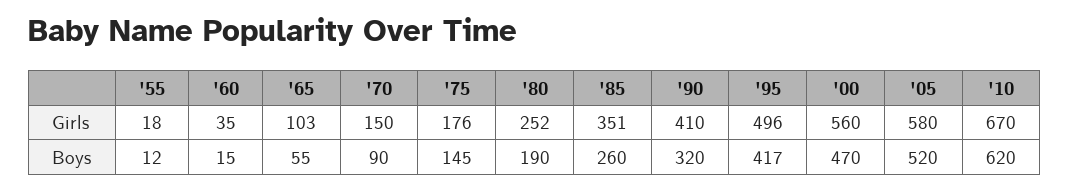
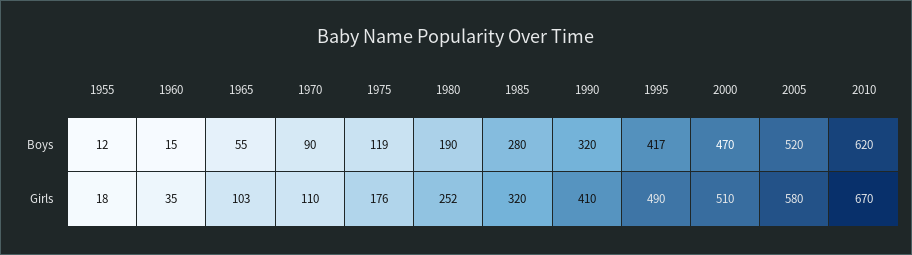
'70, Girls: 150 -> 110
'85, Girls: 351 -> 320
'95, Girls: 496 -> 490
'00, Girls: 560 -> 510
'75, Boys: 145 -> 119
'85, Boys: 260 -> 280

